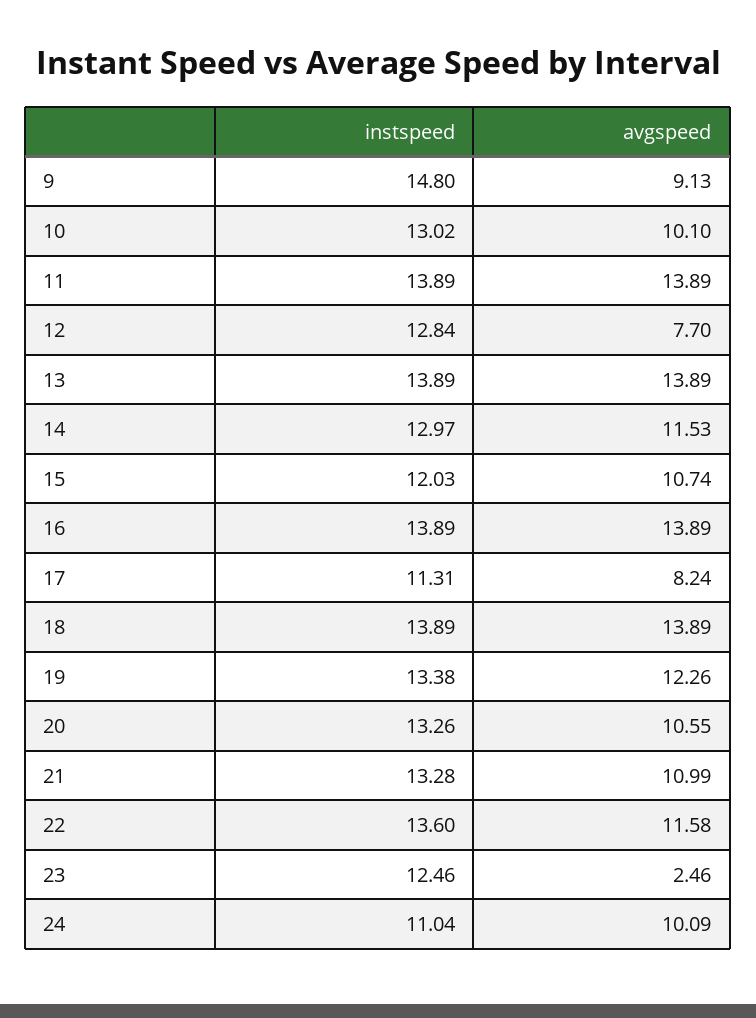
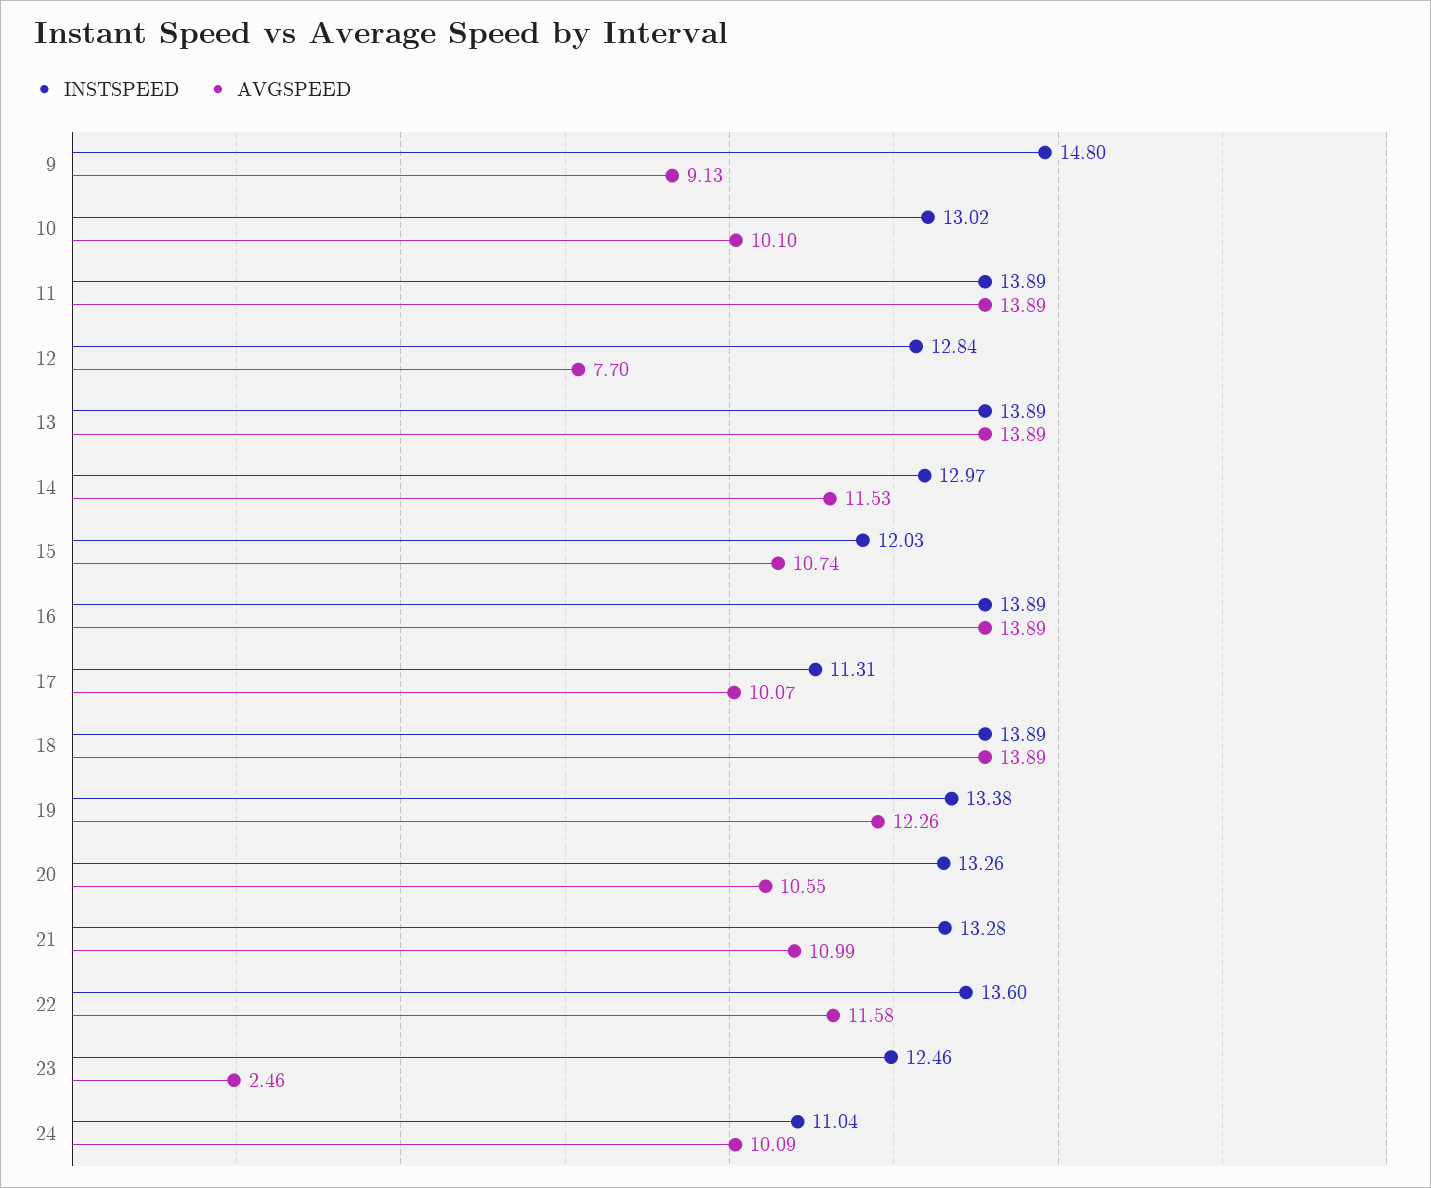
avgspeed, 17: 8.24 -> 10.07

